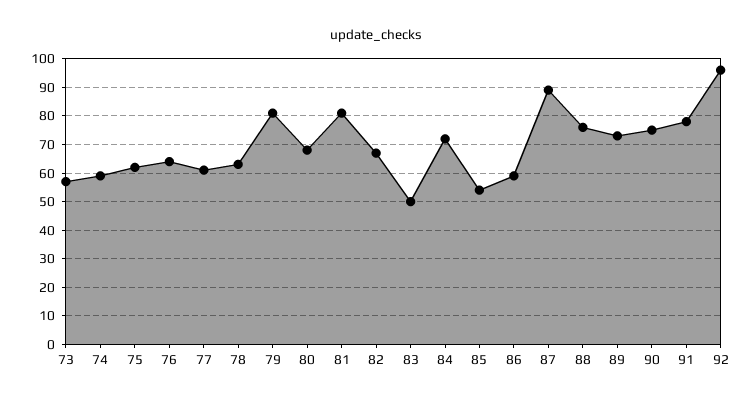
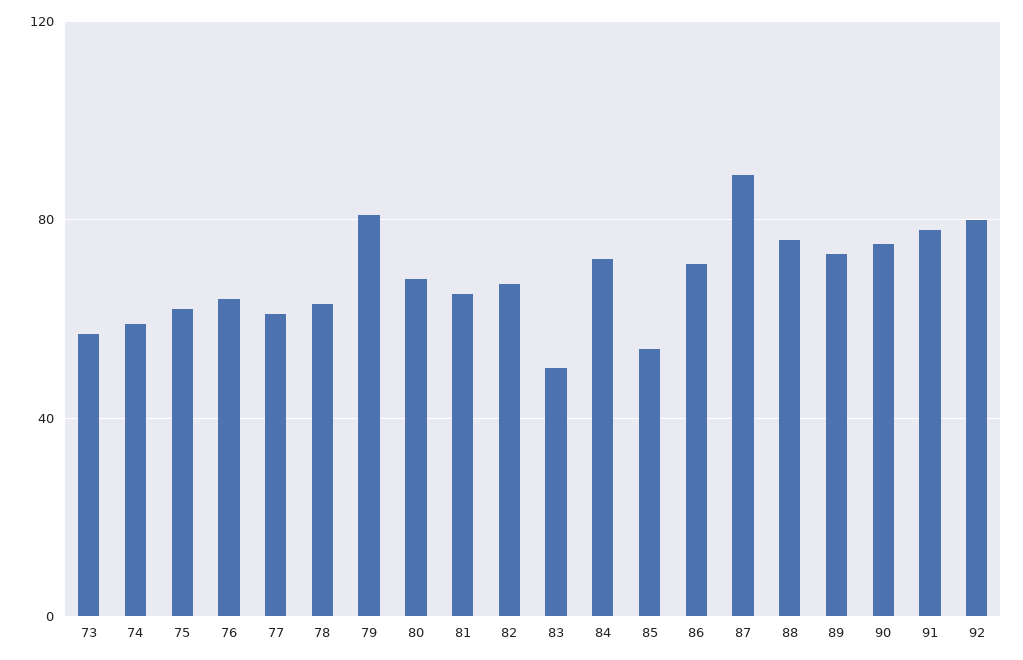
81: 80 -> 65
86: 60 -> 70
92: 95 -> 80

